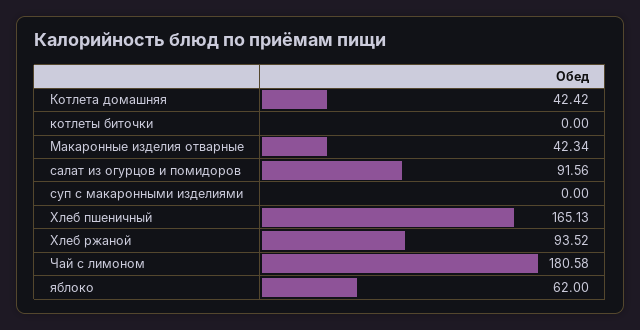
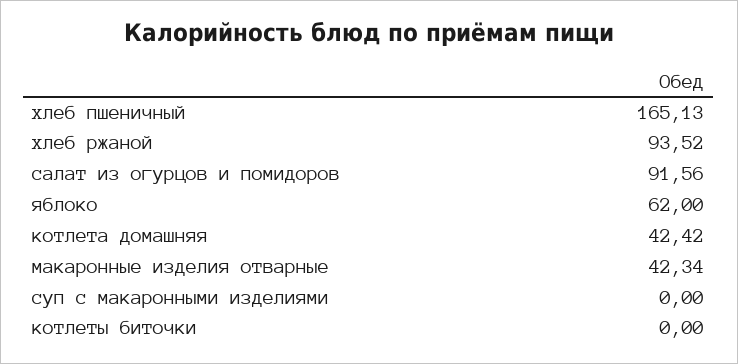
Чай с лимоном: 180.58 -> none

